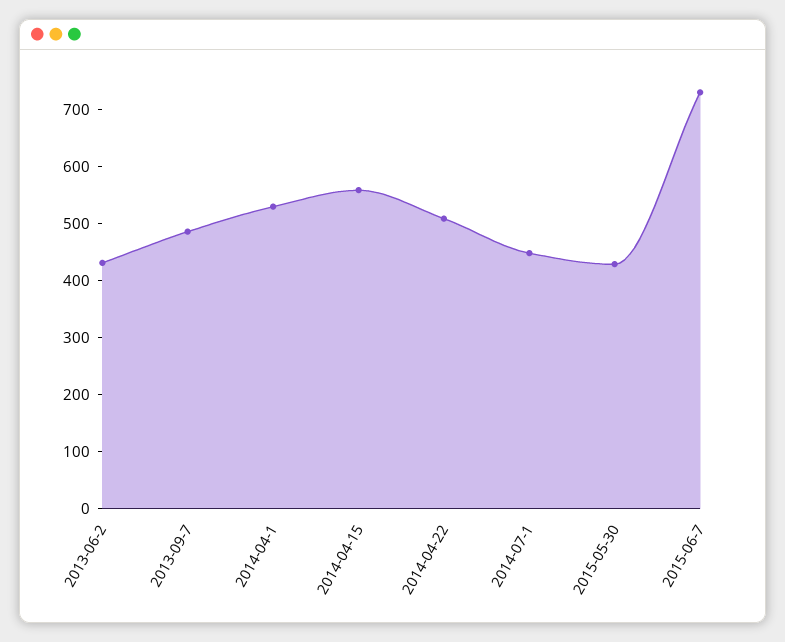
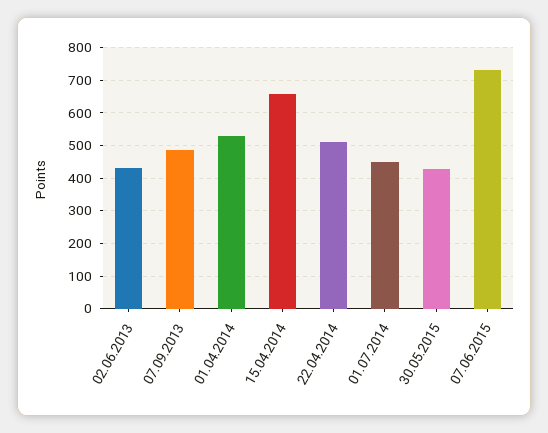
2014-04-15: 560 -> 660

